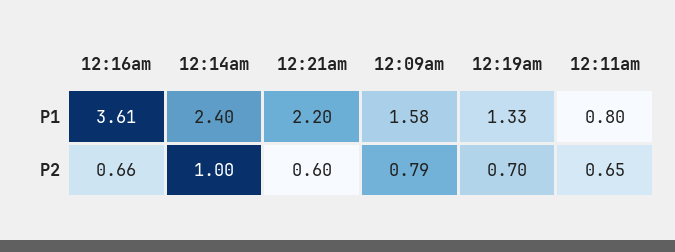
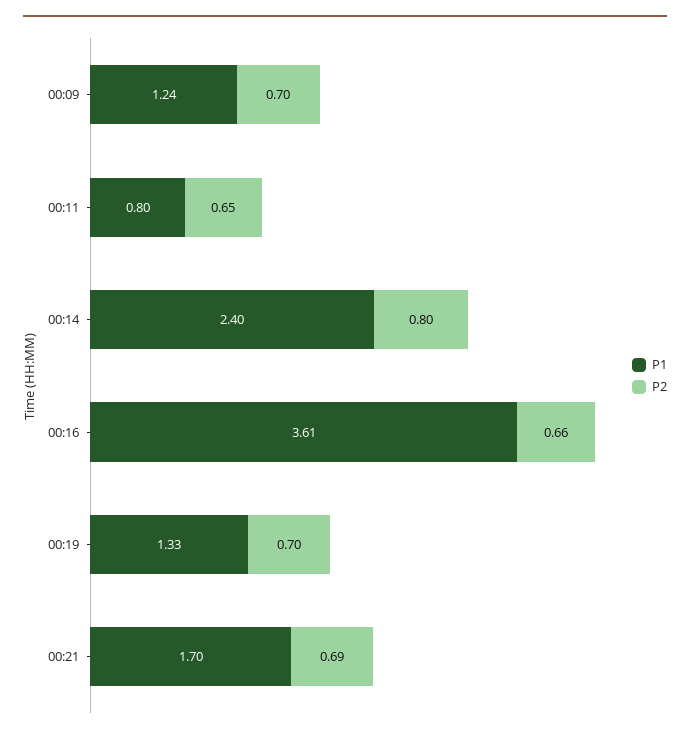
P1, 12:21am: 2.2 -> 1.7
P1, 12:09am: 1.58 -> 1.24
P2, 12:14am: 1 -> 0.8
P2, 12:21am: 0.6 -> 0.69
P2, 12:09am: 0.79 -> 0.7

